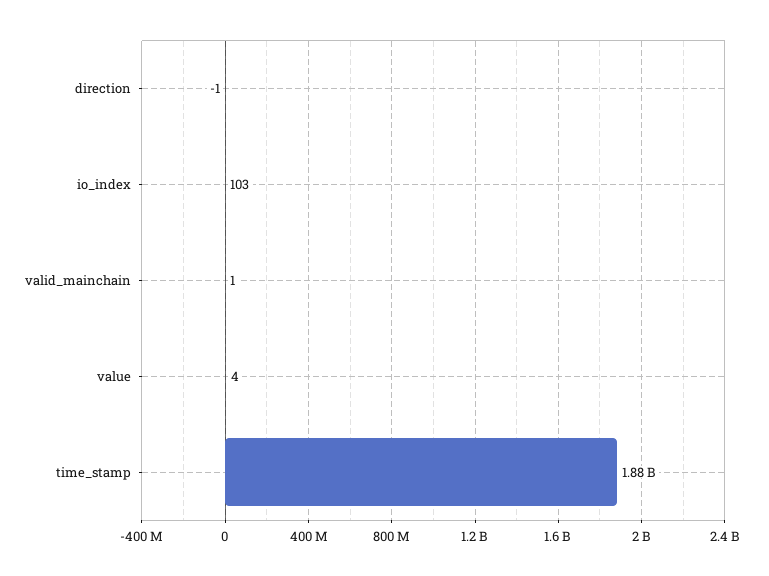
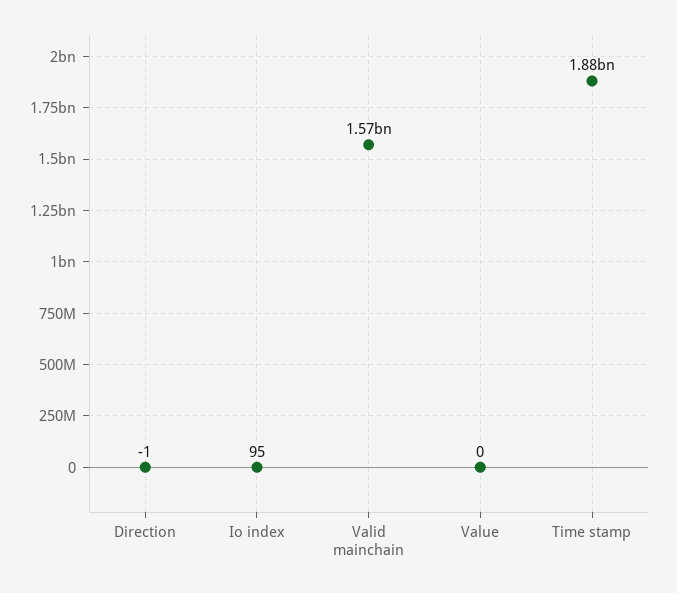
io_index: 103 -> 95
valid_mainchain: 1 -> 1570000000
value: 4 -> 0

